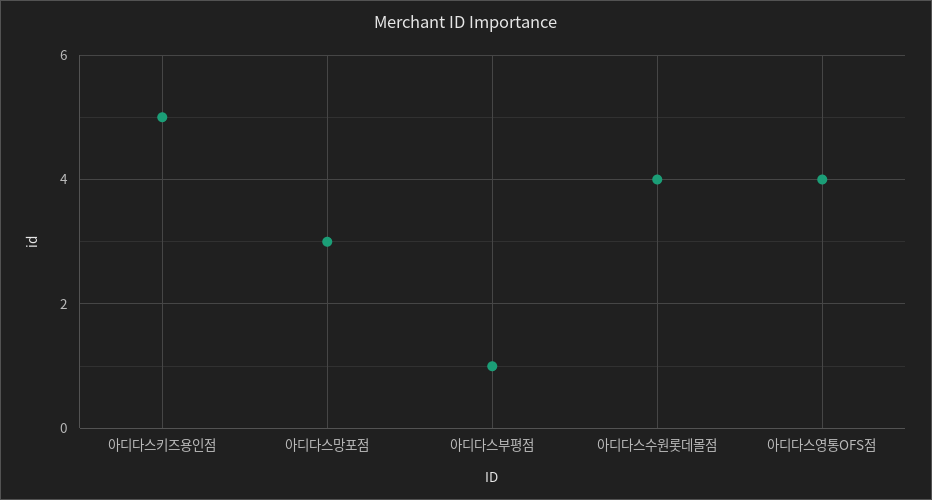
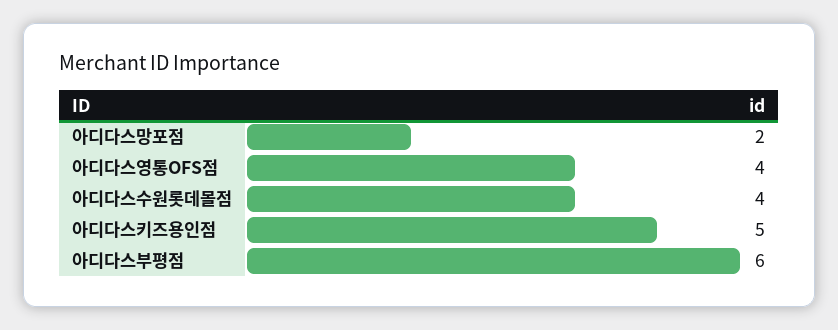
아디다스망포점: 3 -> 2
아디다스부평점: 1 -> 6

